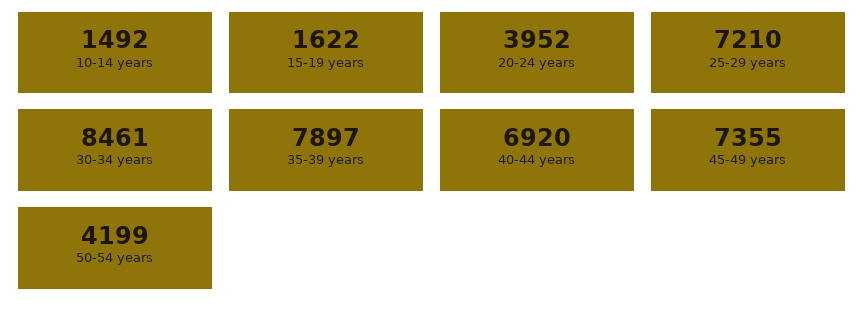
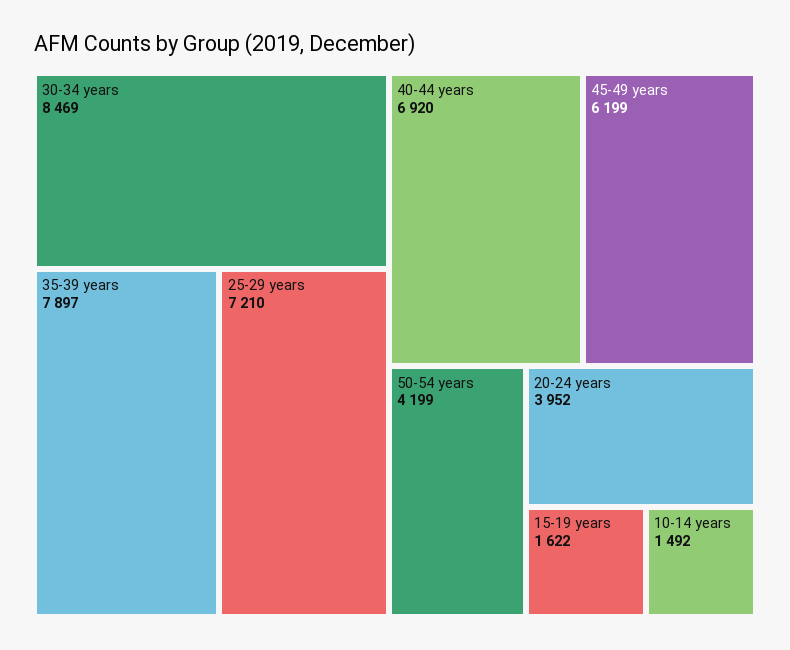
30-34 years: 8461 -> 8469
45-49 years: 7355 -> 6199

